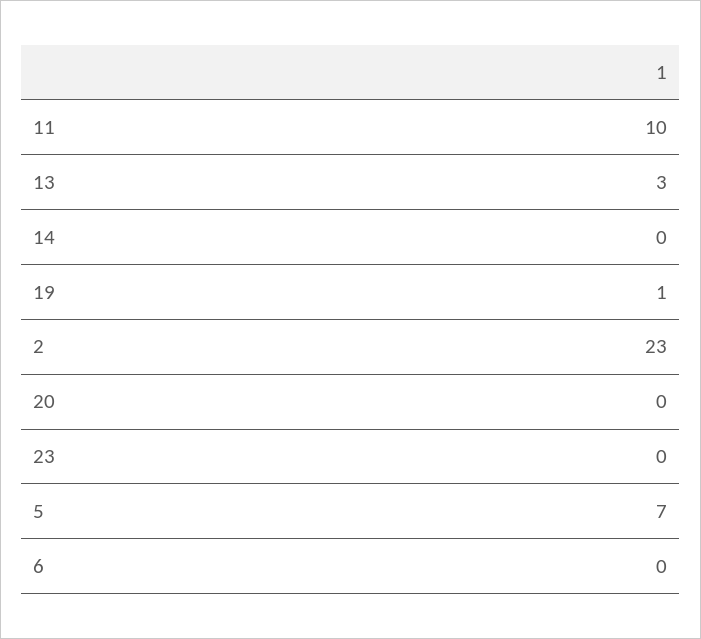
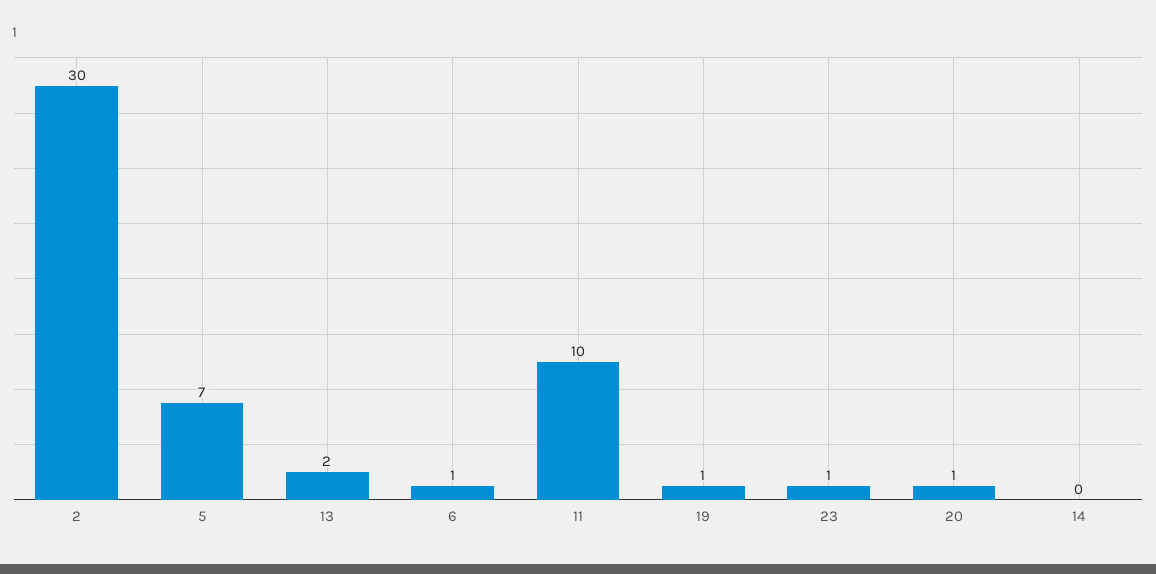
13: 3 -> 2
2: 23 -> 30
20: 0 -> 1
23: 0 -> 1
6: 0 -> 1

